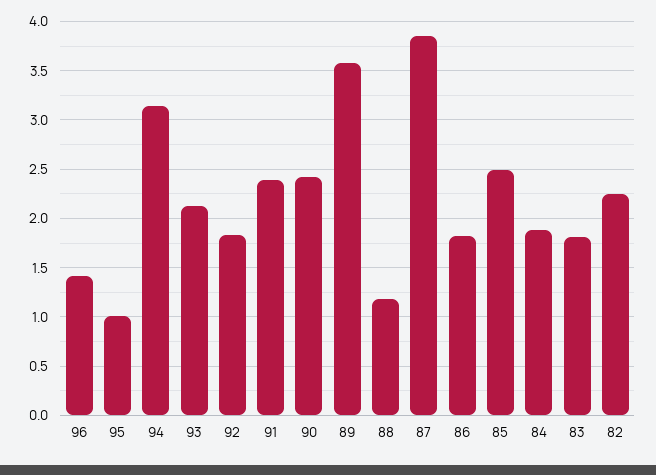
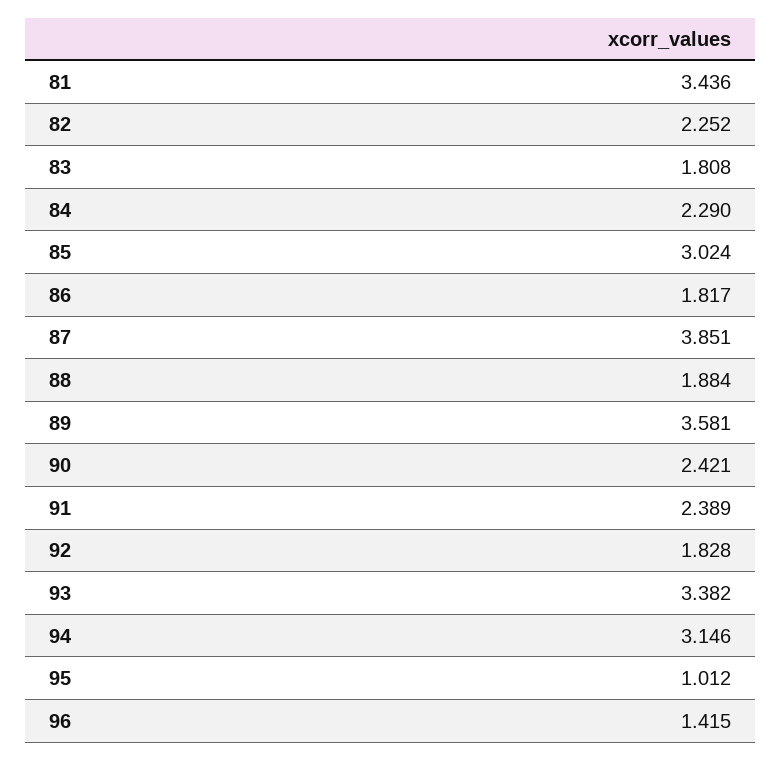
93: 2.1 -> 3.382
88: 1.2 -> 1.884
85: 2.5 -> 3.024
84: 1.9 -> 2.29
81: none -> 3.436

